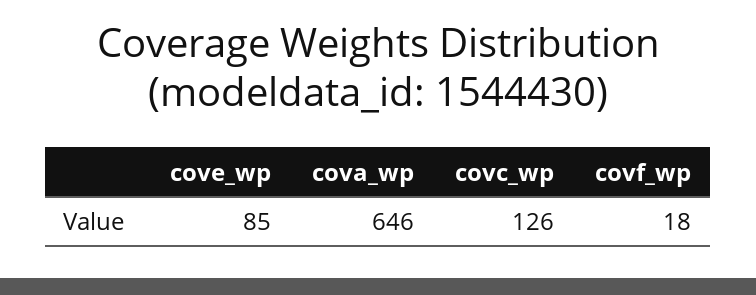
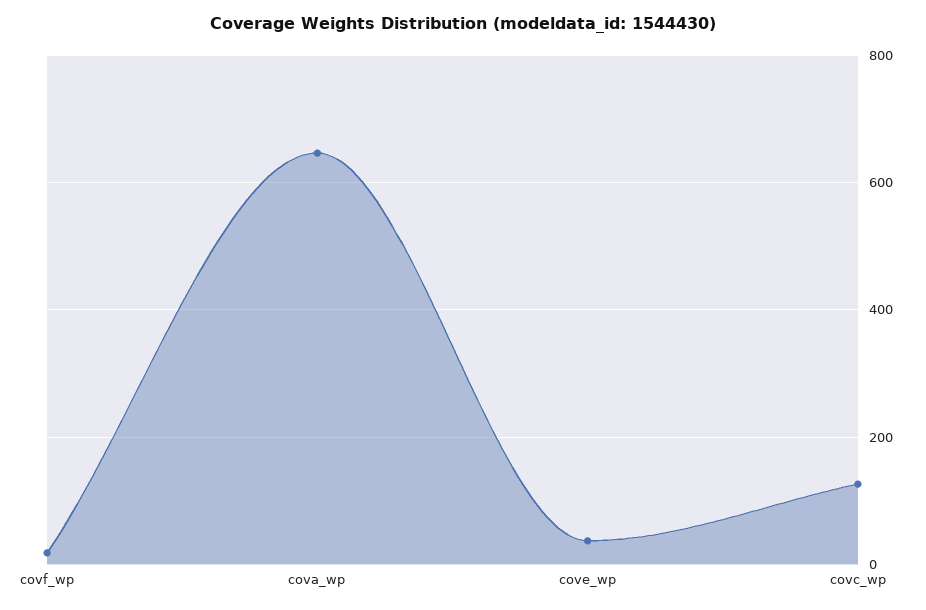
cove_wp: 85 -> 40

